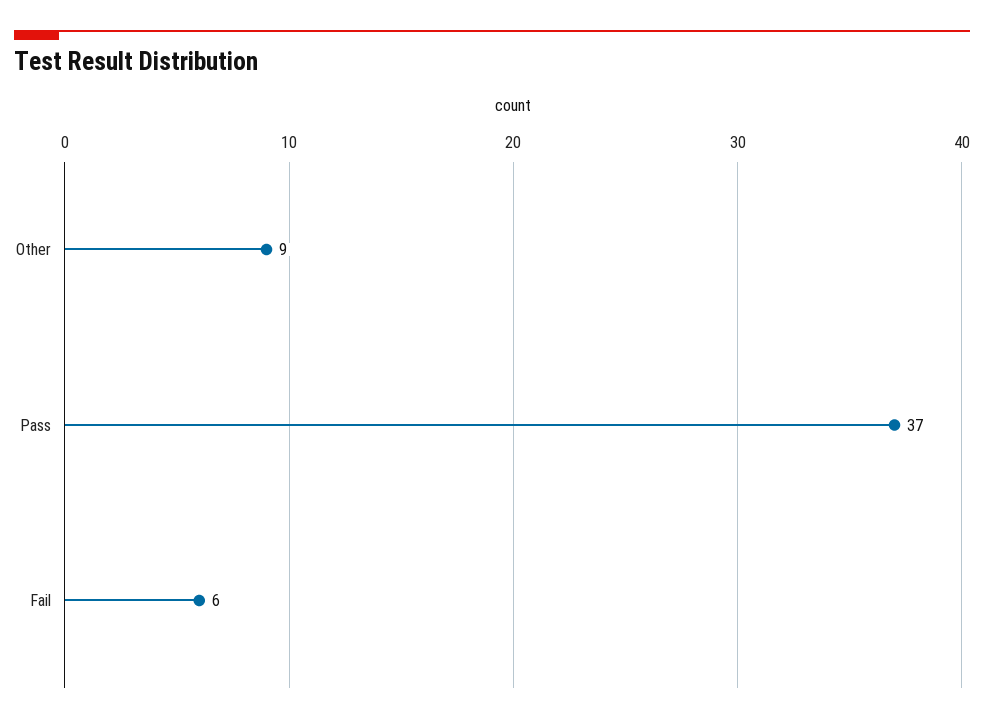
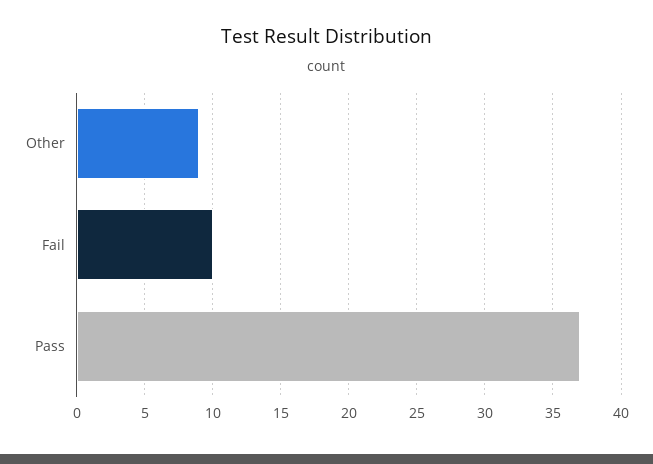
Fail: 6 -> 10

